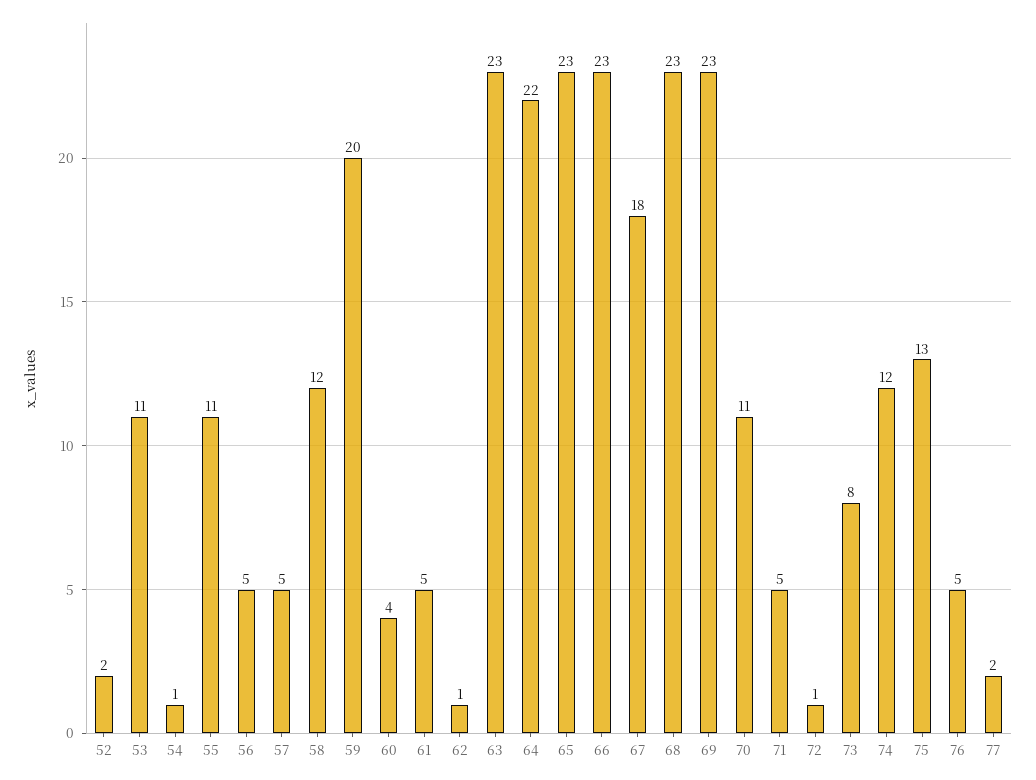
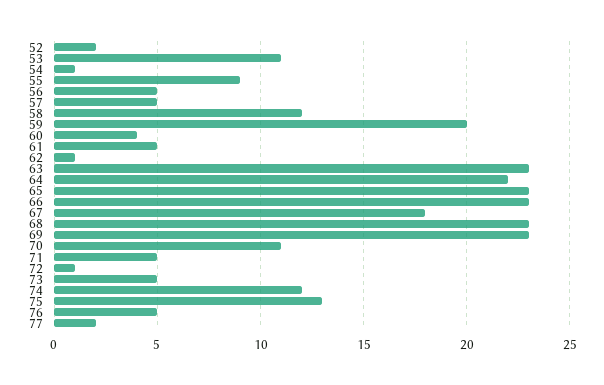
55: 11 -> 9
73: 8 -> 5

